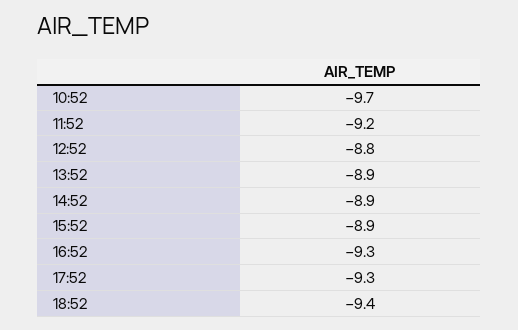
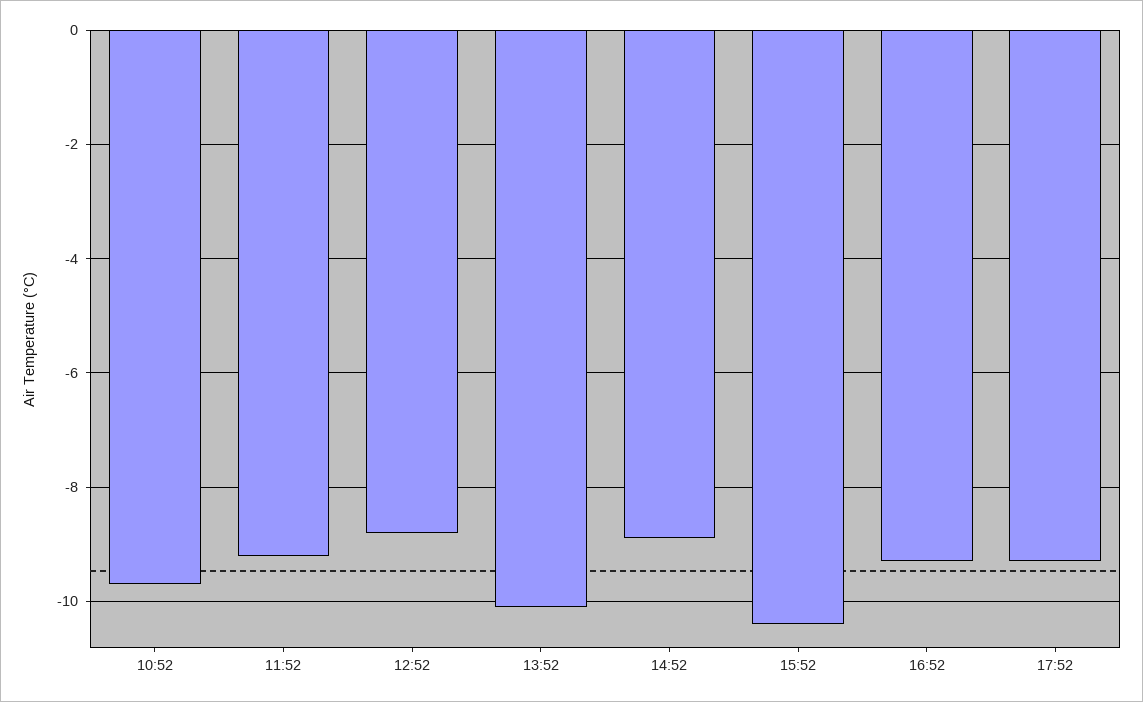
13:52: -8.9 -> -10
15:52: -8.9 -> -10.5
18:52: -9.4 -> none

